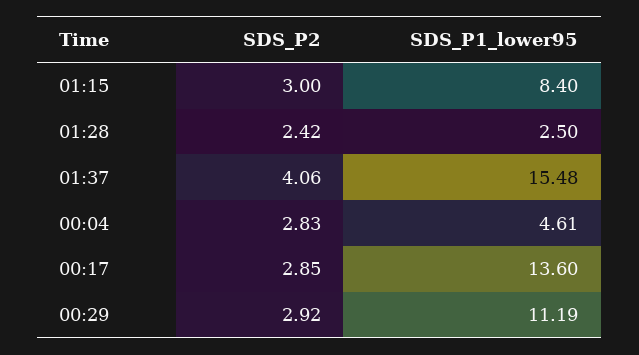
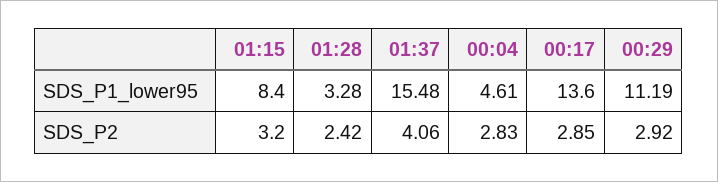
SDS_P2, 01:15: 3 -> 3.2
SDS_P1_lower95, 01:28: 2.5 -> 3.28

